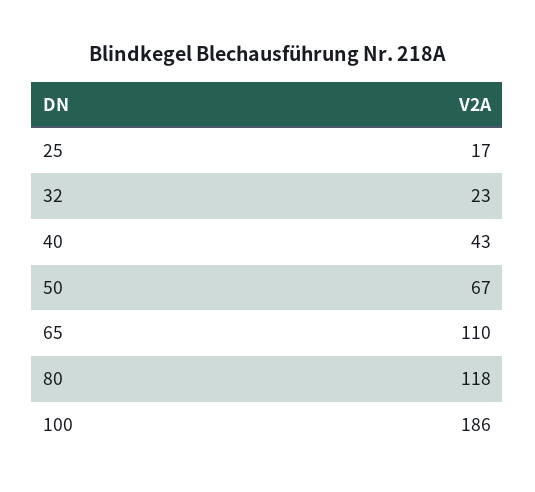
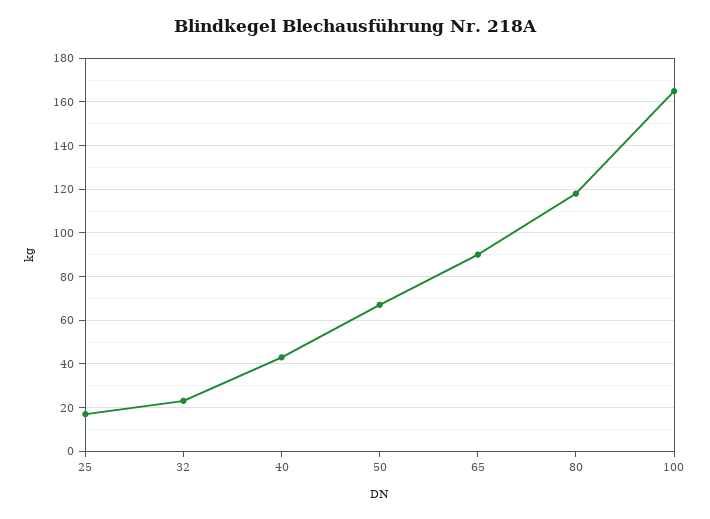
65: 110 -> 90
100: 186 -> 165

